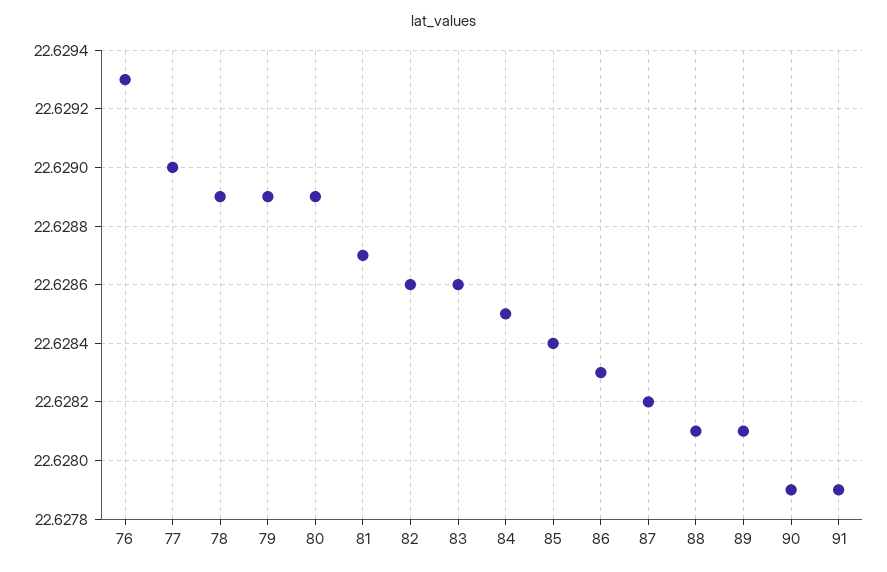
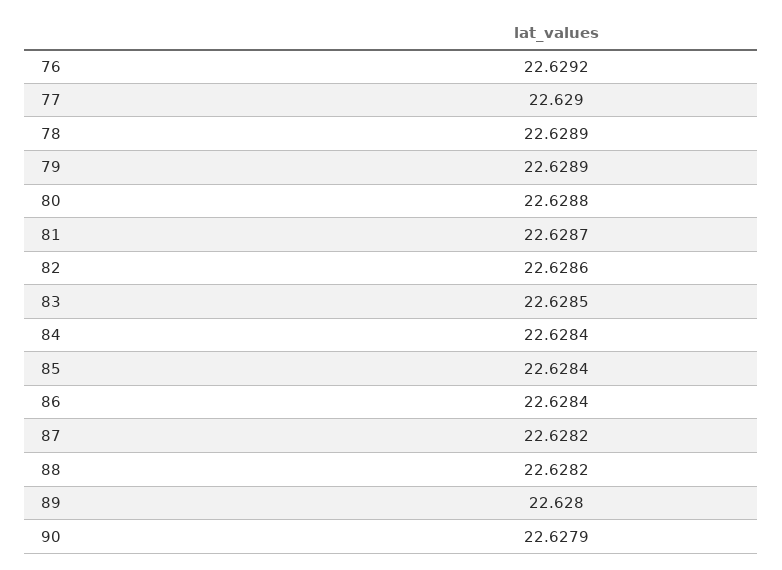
76: 22.6293 -> 22.6292
80: 22.6289 -> 22.6288
83: 22.6286 -> 22.6285
84: 22.6285 -> 22.6284
86: 22.6283 -> 22.6284
88: 22.6281 -> 22.6282
89: 22.6281 -> 22.628
91: 22.6279 -> none

